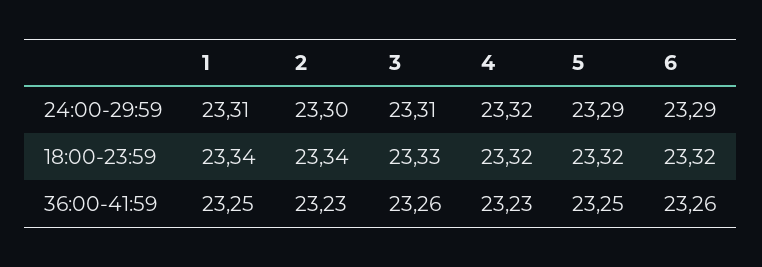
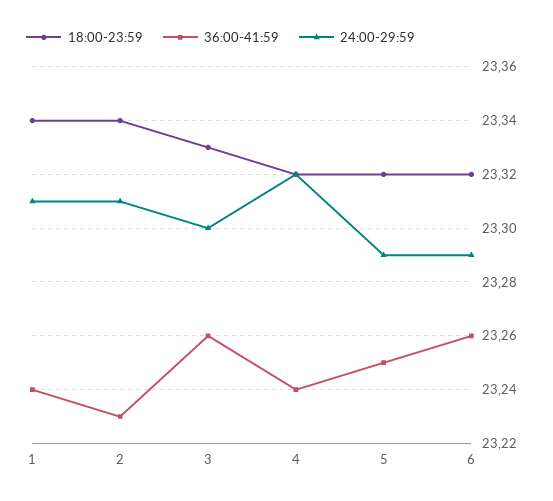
24:00-29:59, 2: 23.3 -> 23.31
24:00-29:59, 3: 23.31 -> 23.3
36:00-41:59, 1: 23.25 -> 23.24
36:00-41:59, 4: 23.23 -> 23.24

